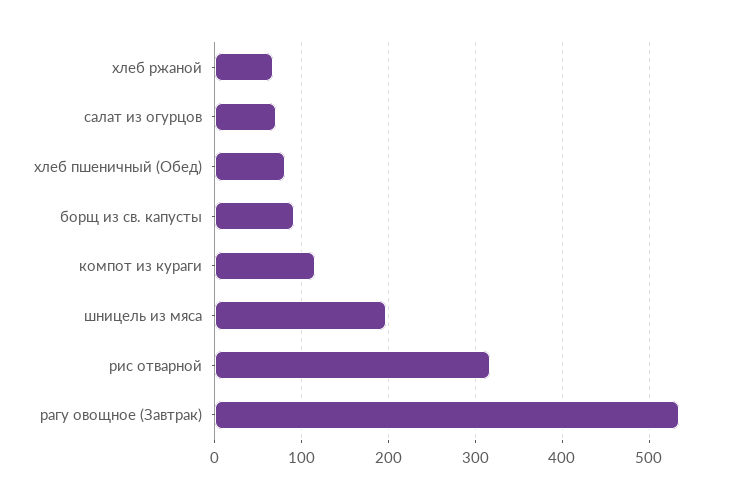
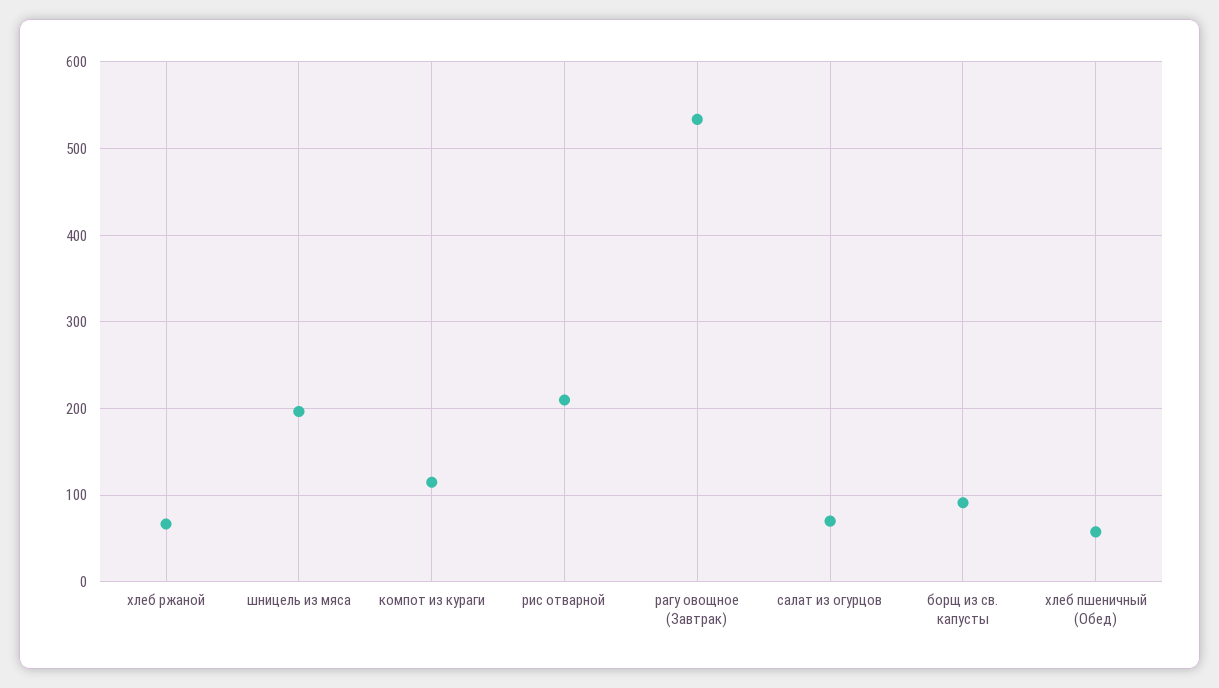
хлеб пшеничный (Обед): 80 -> 60
рис отварной: 320 -> 210

